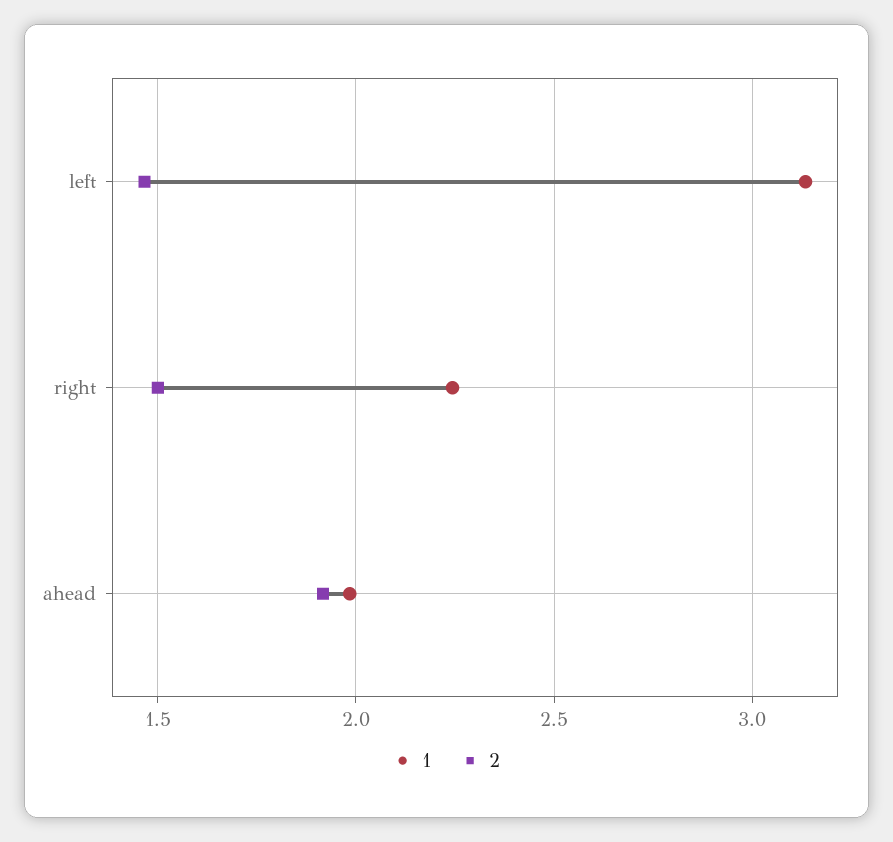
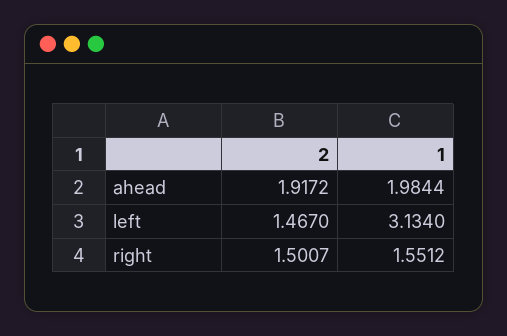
1, right: 2.25 -> 1.5512

